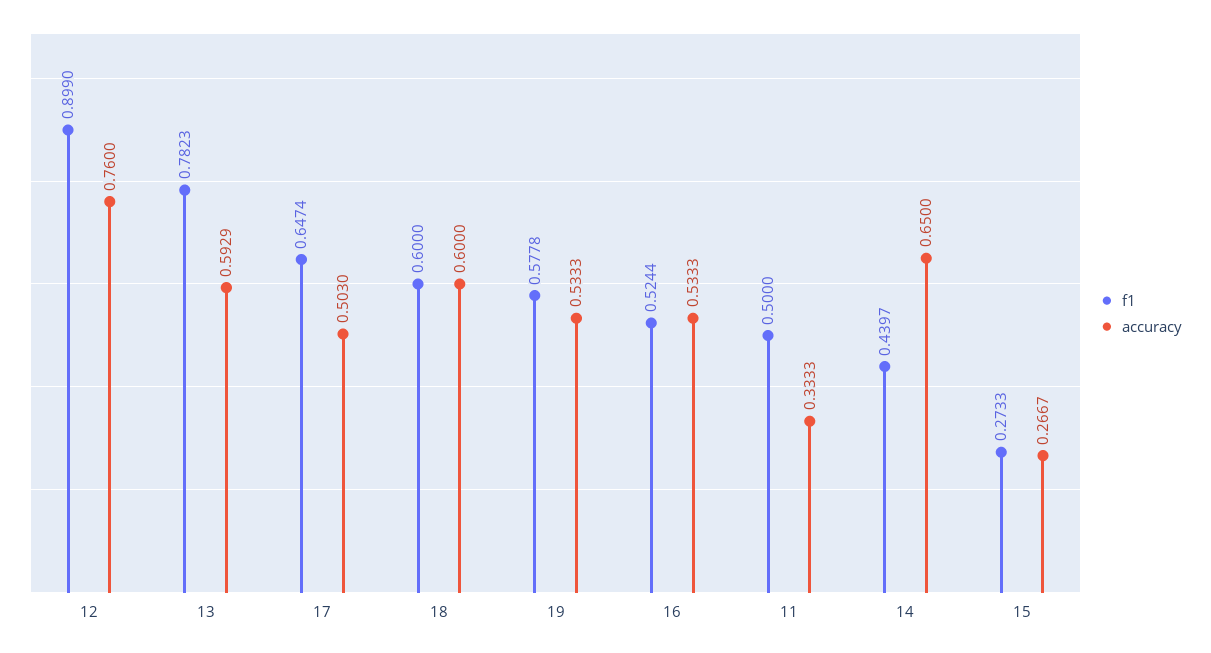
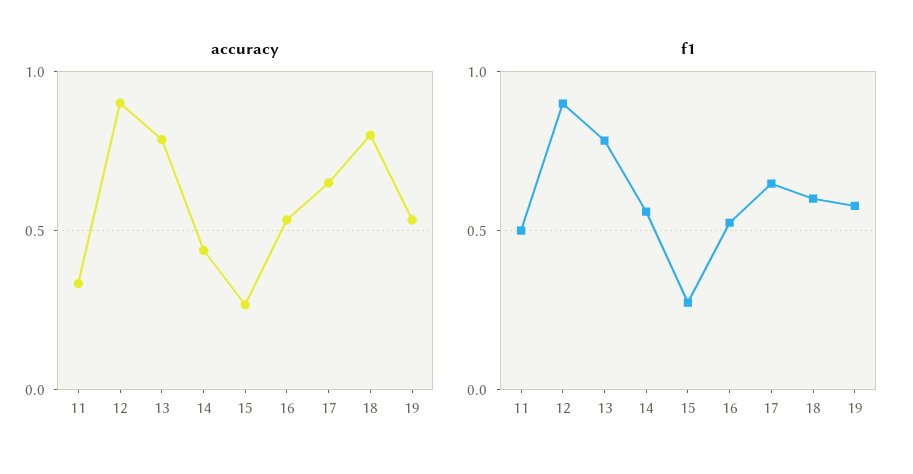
accuracy, 12: 0.76 -> 0.9
accuracy, 13: 0.5929 -> 0.8
accuracy, 17: 0.503 -> 0.65
accuracy, 18: 0.6 -> 0.8
f1, 14: 0.4397 -> 0.55
accuracy, 14: 0.65 -> 0.45

